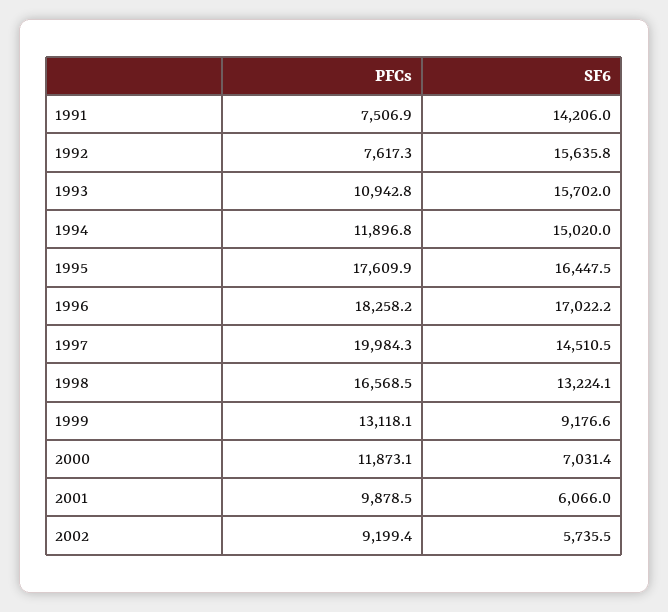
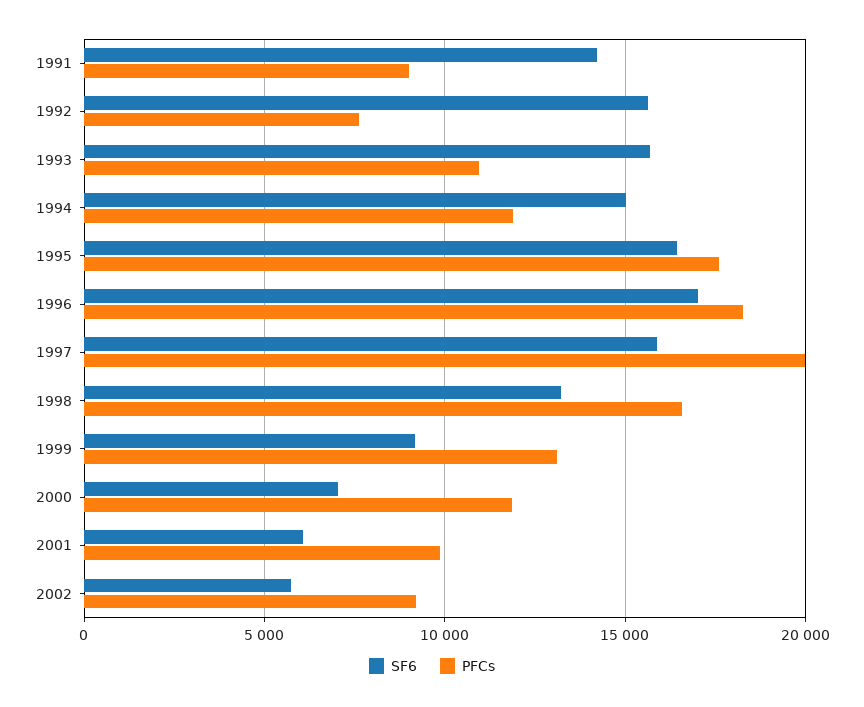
PFCs, 1991: 7506.9 -> 9000
SF6, 1997: 14510.5 -> 16000

